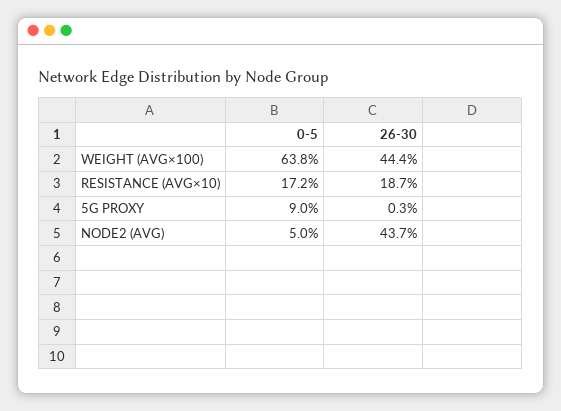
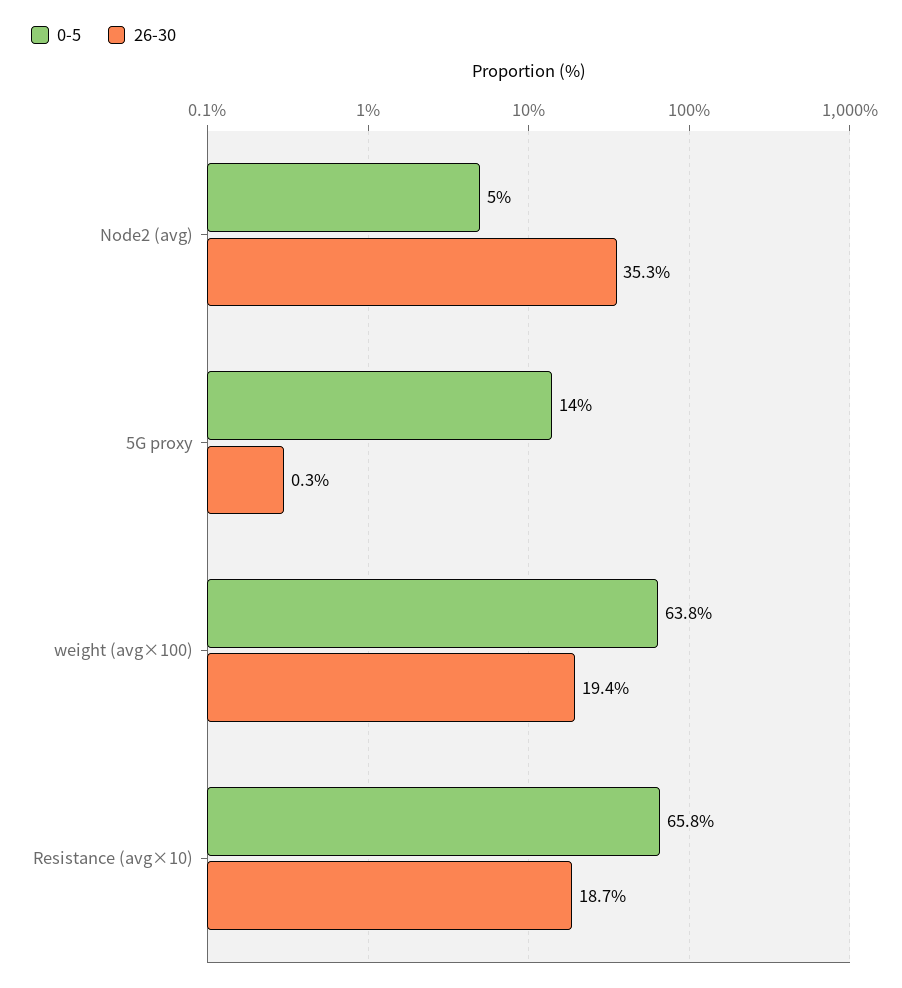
26-30, WEIGHT (AVG×100): 44.4 -> 19.4
0-5, RESISTANCE (AVG×10): 17.2 -> 65.8
0-5, 5G PROXY: 9 -> 14
26-30, NODE2 (AVG): 43.7 -> 35.3

